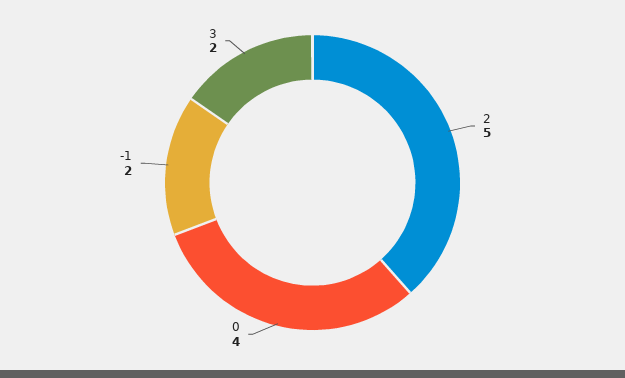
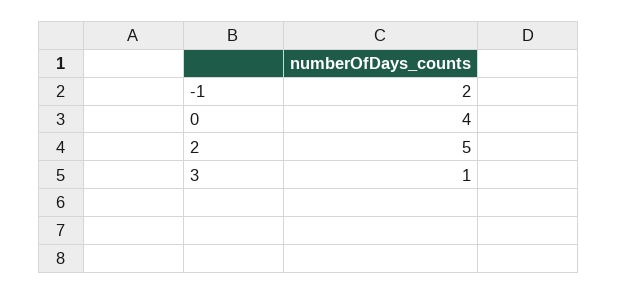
3: 2 -> 1

